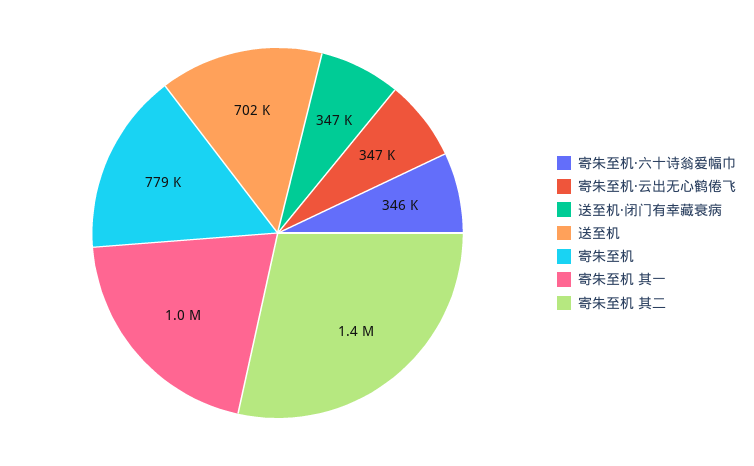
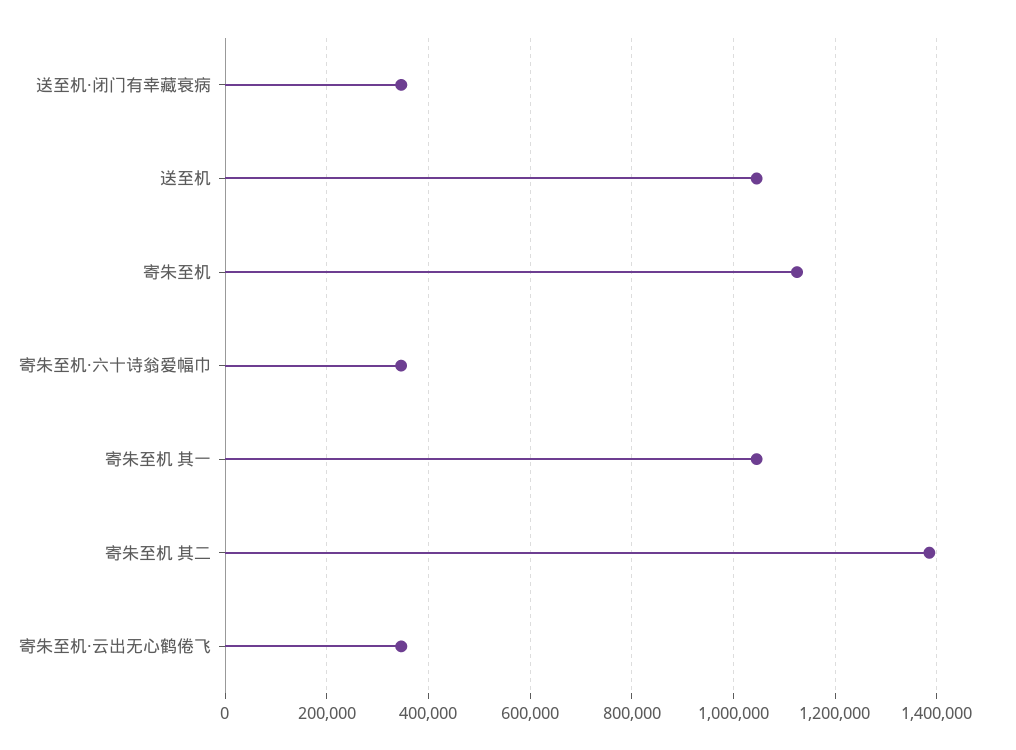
送至机: 702000 -> 1040000
寄朱至机: 779000 -> 1120000

